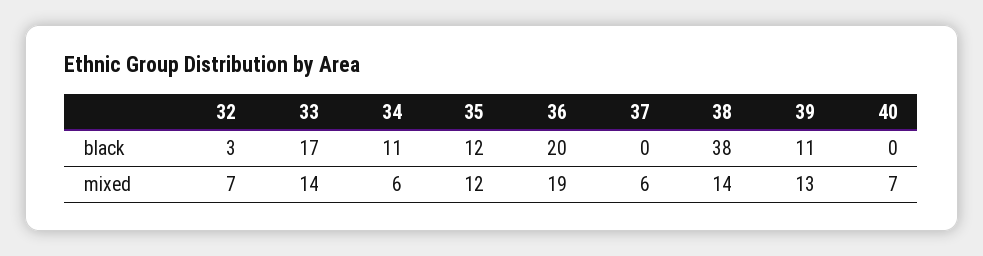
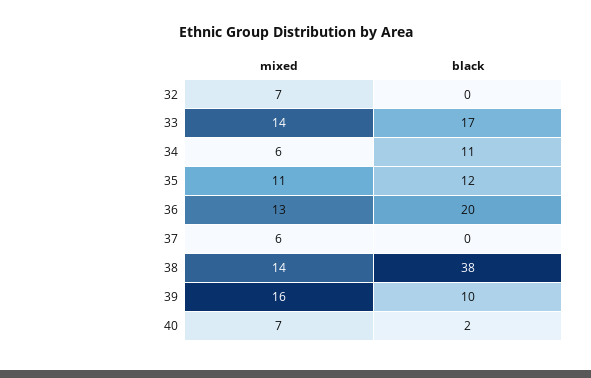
32, black: 3 -> 0
39, black: 11 -> 10
40, black: 0 -> 2
35, mixed: 12 -> 11
36, mixed: 19 -> 13
39, mixed: 13 -> 16

